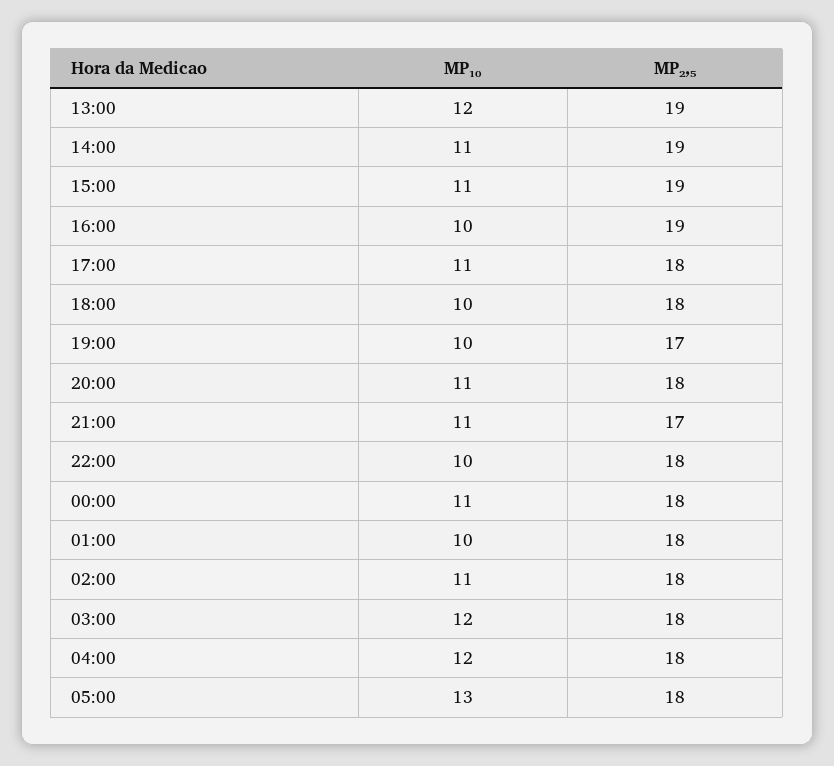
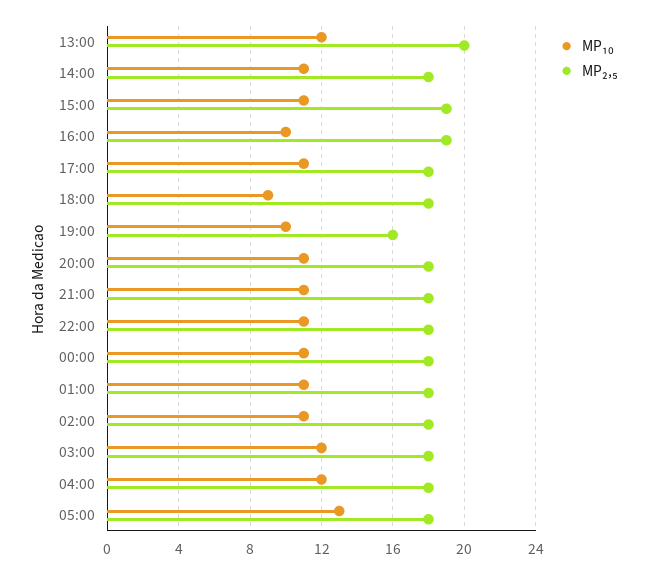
MP₂,₅, 13:00: 19 -> 20
MP₂,₅, 14:00: 19 -> 18
MP₁₀, 18:00: 10 -> 9
MP₂,₅, 19:00: 17 -> 16
MP₂,₅, 21:00: 17 -> 18
MP₁₀, 22:00: 10 -> 11
MP₁₀, 01:00: 10 -> 11

